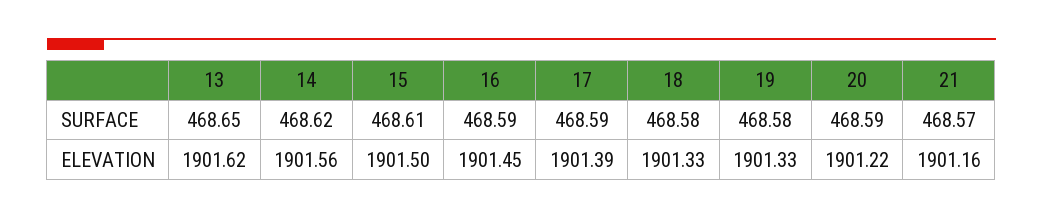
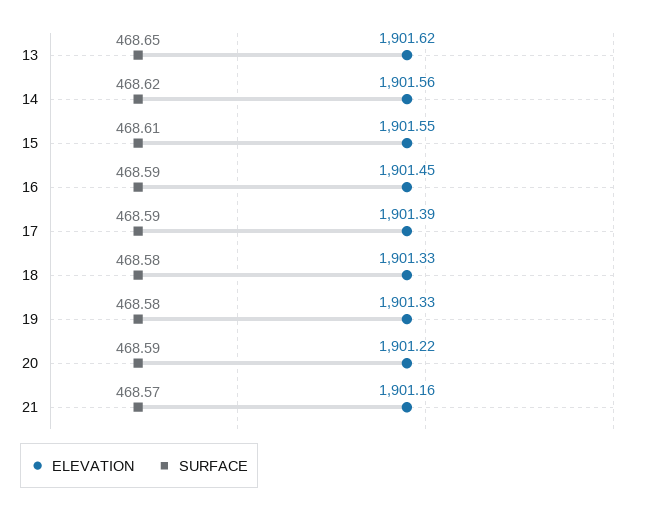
ELEVATION, 15: 1901.5 -> 1901.55

